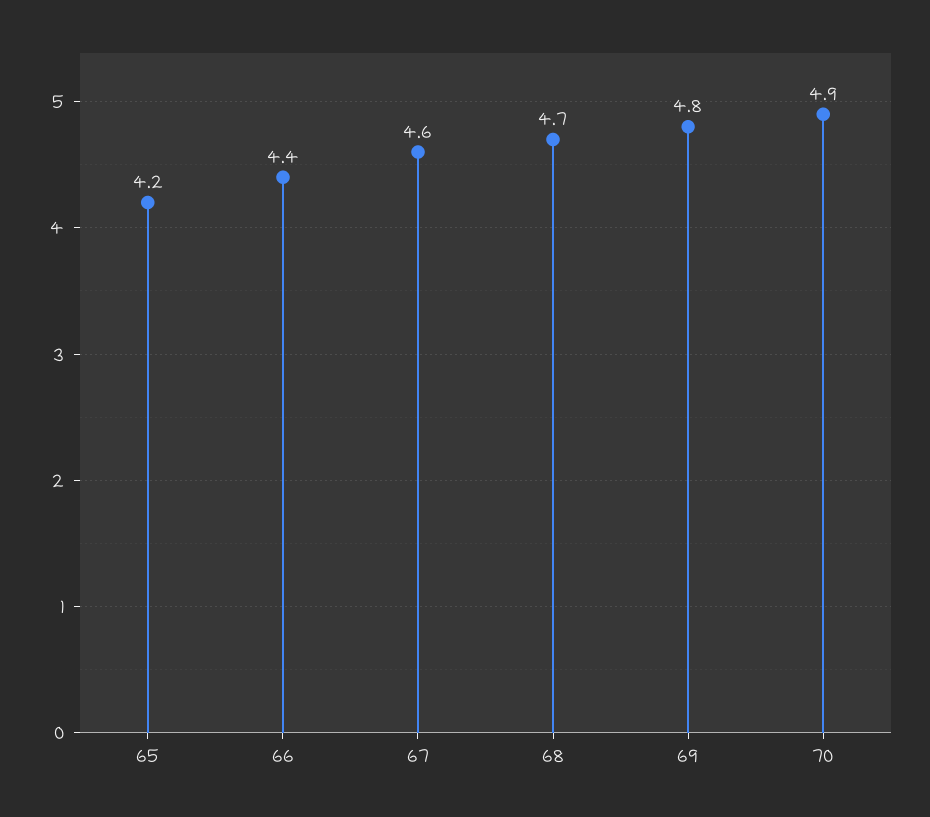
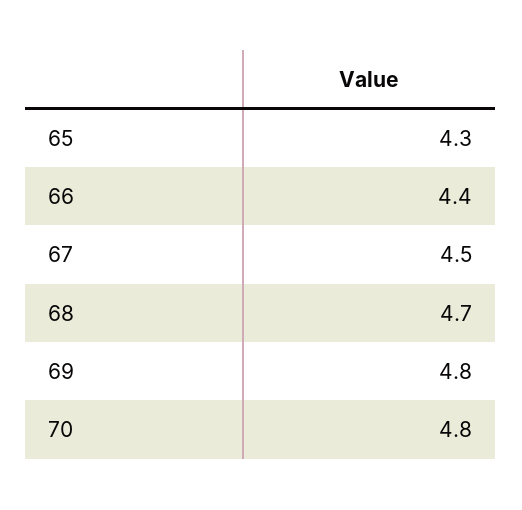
65: 4.2 -> 4.3
67: 4.6 -> 4.5
70: 4.9 -> 4.8

